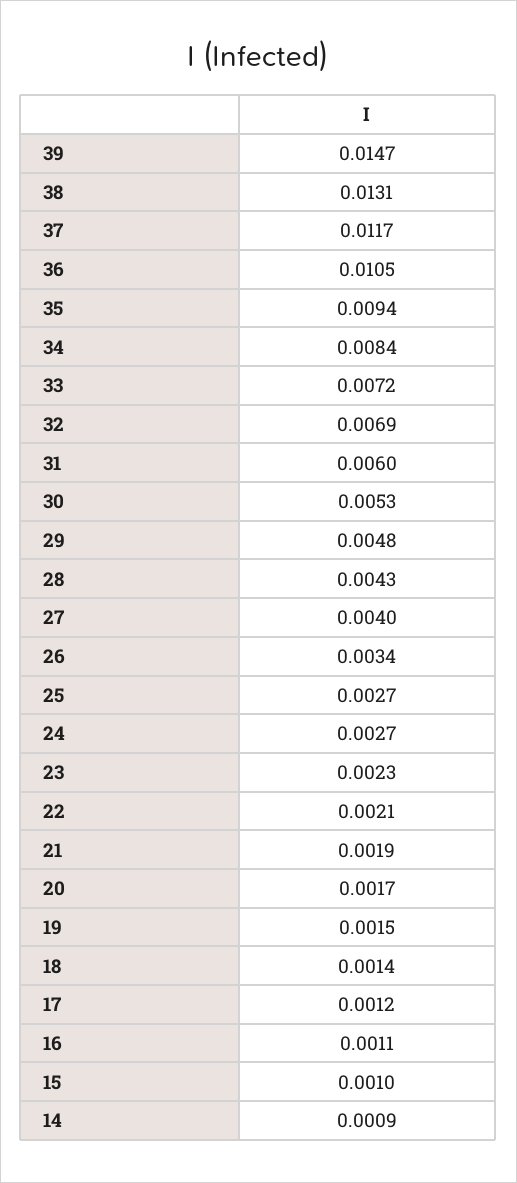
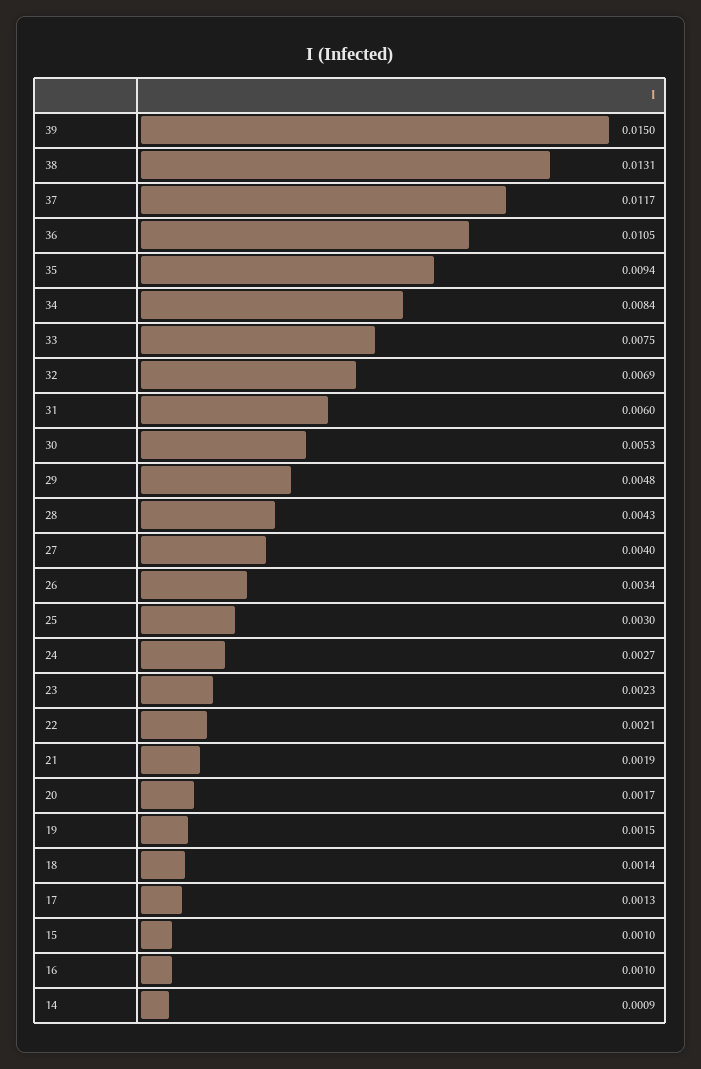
39: 0.0147 -> 0.015
33: 0.0072 -> 0.0075
25: 0.0027 -> 0.003
17: 0.0012 -> 0.0013
16: 0.0011 -> 0.001

